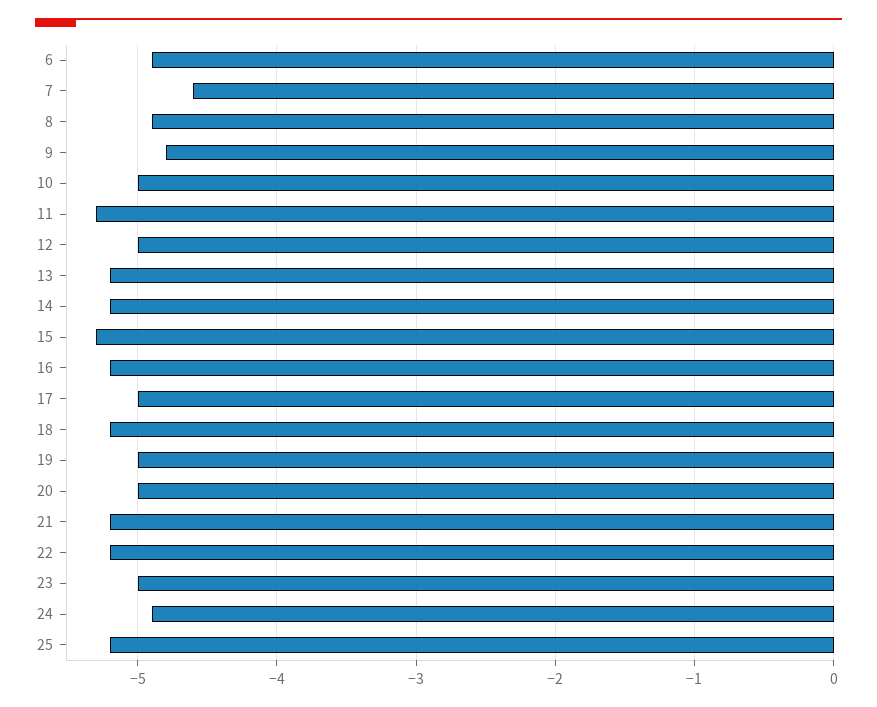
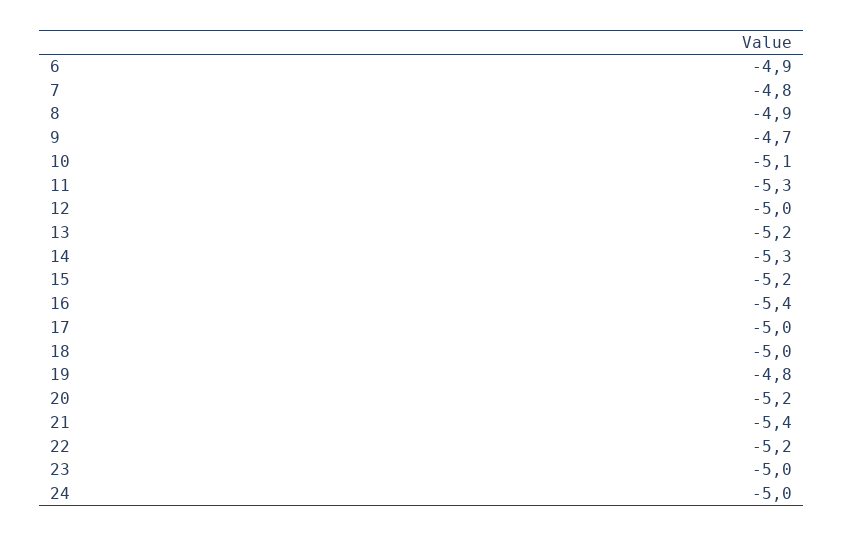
7: -4.6 -> -4.8
9: -4.8 -> -4.7
10: -5 -> -5.1
14: -5.2 -> -5.3
15: -5.3 -> -5.2
16: -5.2 -> -5.4
18: -5.2 -> -5
19: -5 -> -4.8
20: -5 -> -5.2
21: -5.2 -> -5.4
24: -4.9 -> -5
25: -5.2 -> none

